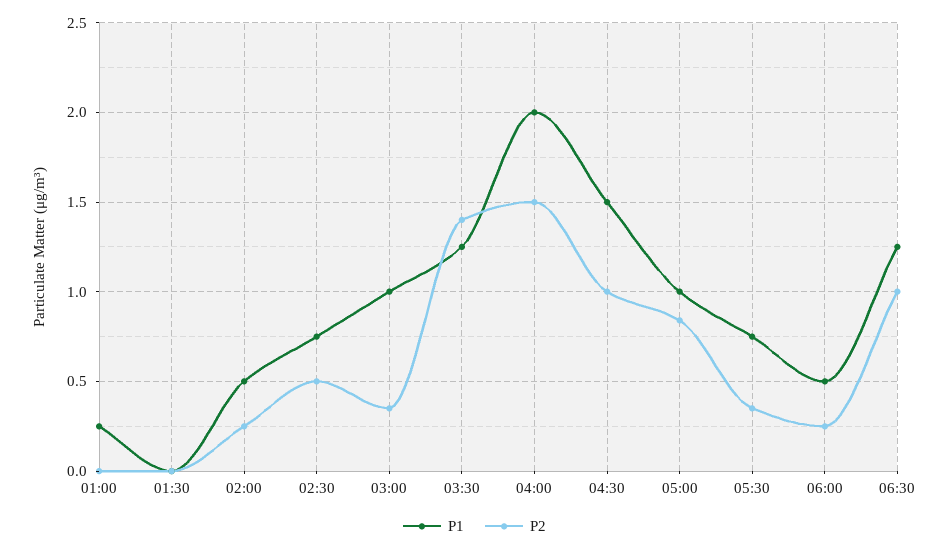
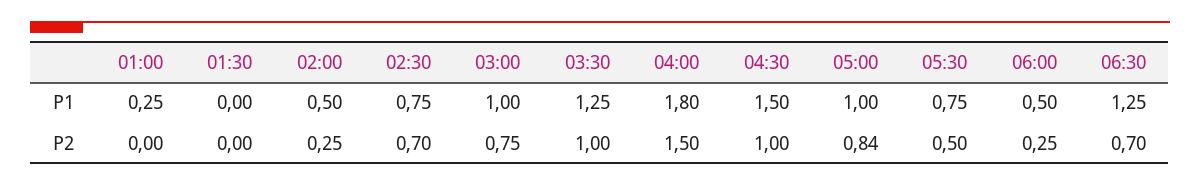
P2, 02:30: 0.5 -> 0.7
P2, 03:00: 0.35 -> 0.75
P2, 03:30: 1.4 -> 1
P1, 04:00: 2 -> 1.8
P2, 05:30: 0.35 -> 0.5
P2, 06:30: 1 -> 0.7

